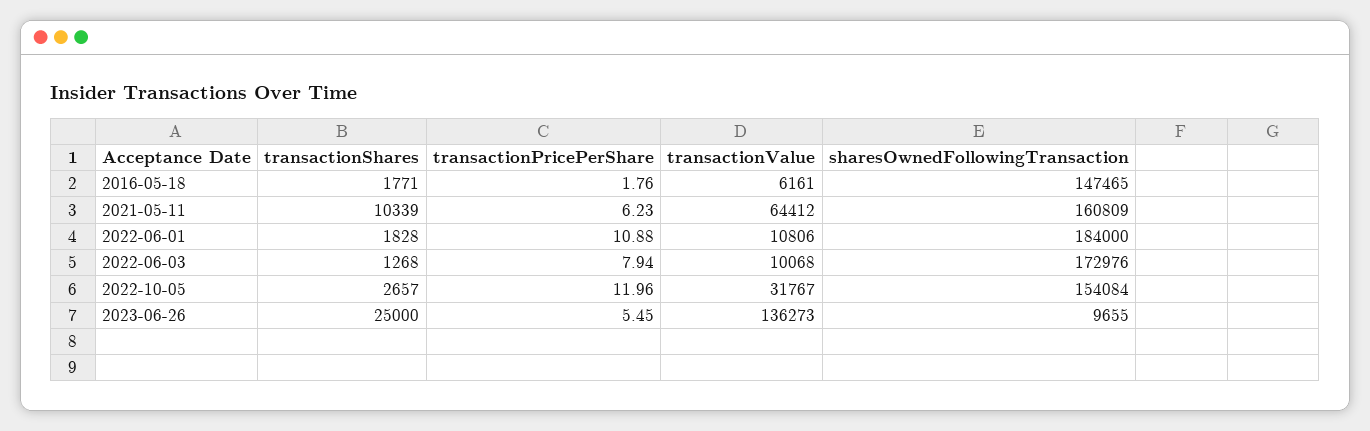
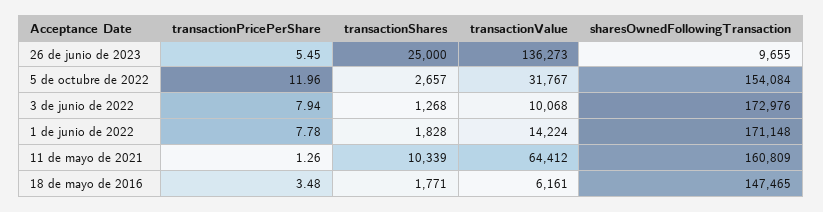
transactionPricePerShare, 2016-05-18: 1.76 -> 3.48
transactionPricePerShare, 2021-05-11: 6.23 -> 1.26
transactionPricePerShare, 2022-06-01: 10.88 -> 7.78
transactionValue, 2022-06-01: 10806 -> 14224
sharesOwnedFollowingTransaction, 2022-06-01: 184000 -> 171148

